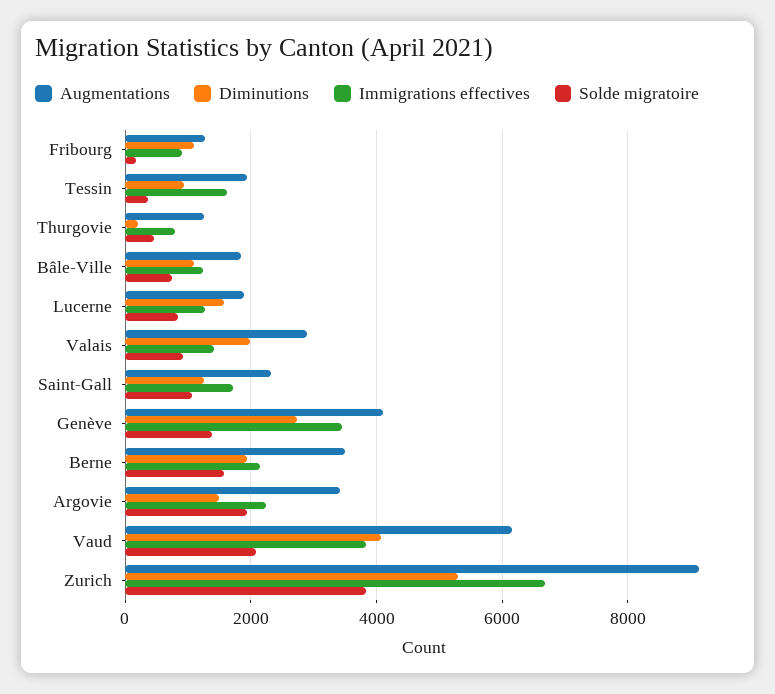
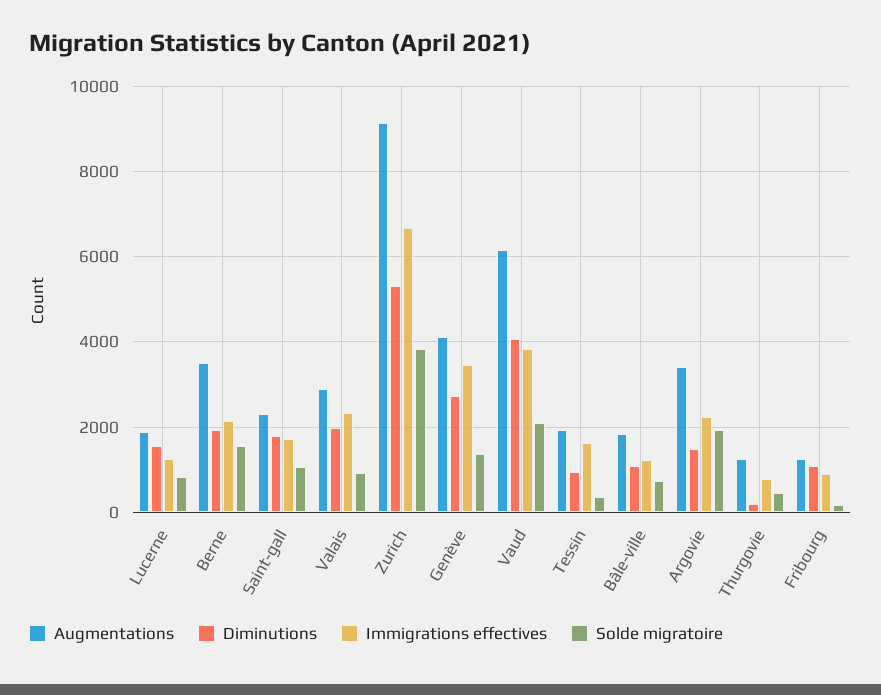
Immigrations effectives, Valais: 1400 -> 2400
Diminutions, Saint-Gall: 1200 -> 1800

